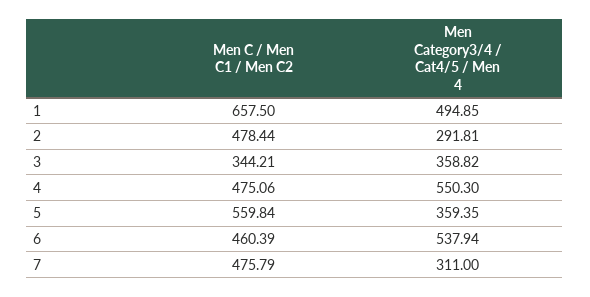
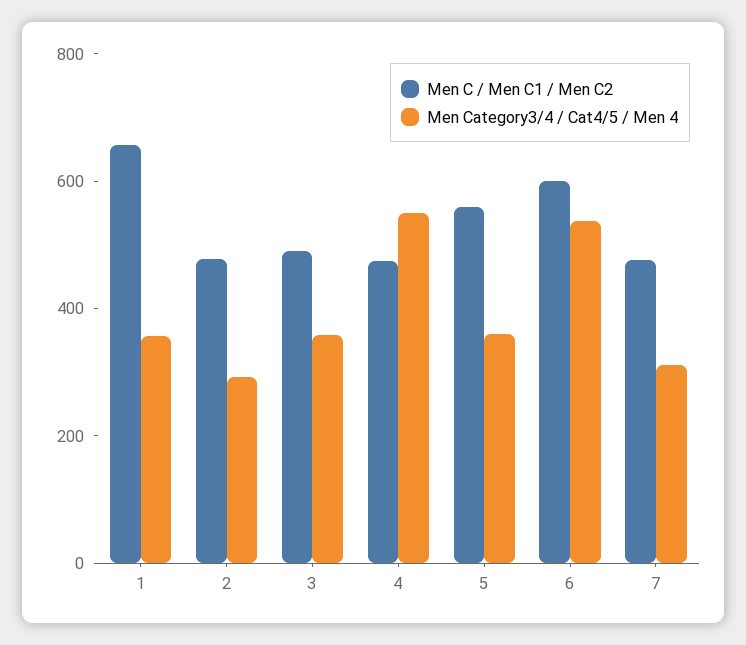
Men Category3/4 / Cat4/5 / Men 4, 1: 494.85 -> 350
Men C / Men C1 / Men C2, 3: 344.21 -> 500
Men C / Men C1 / Men C2, 6: 460.39 -> 600

